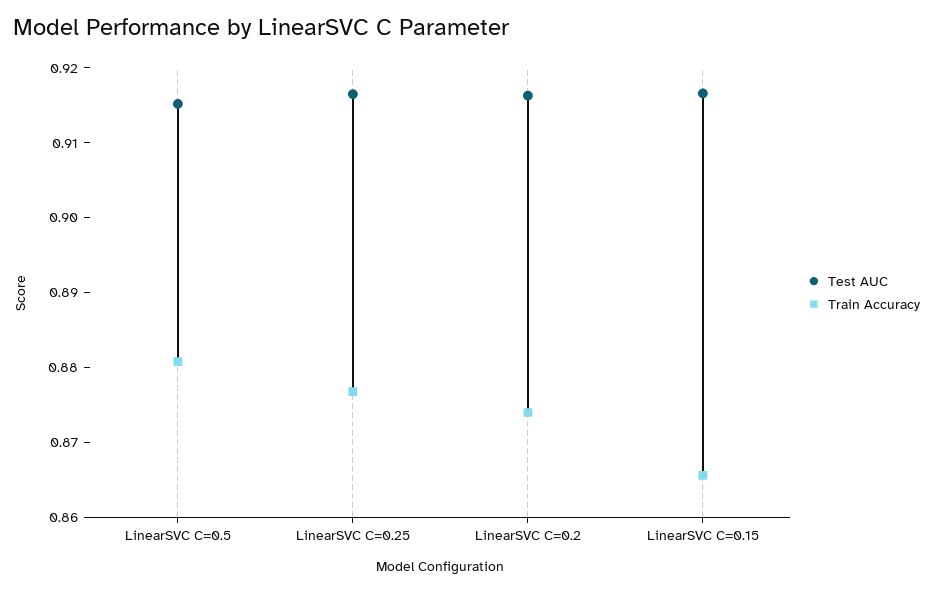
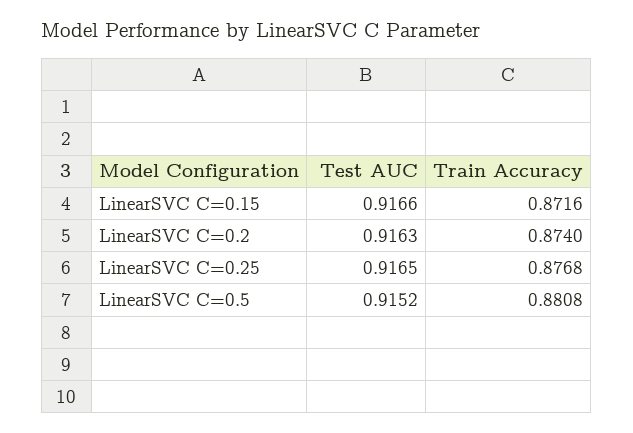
Train Accuracy, LinearSVC C=0.15: 0.866 -> 0.8716

